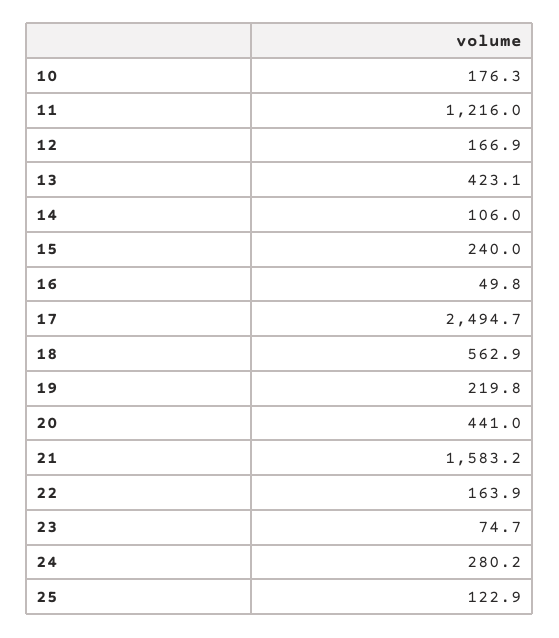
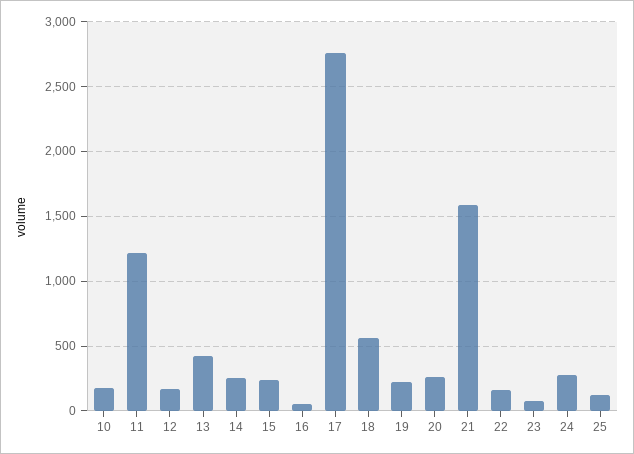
14: 106 -> 250
17: 2494.7 -> 2750
20: 441 -> 250

